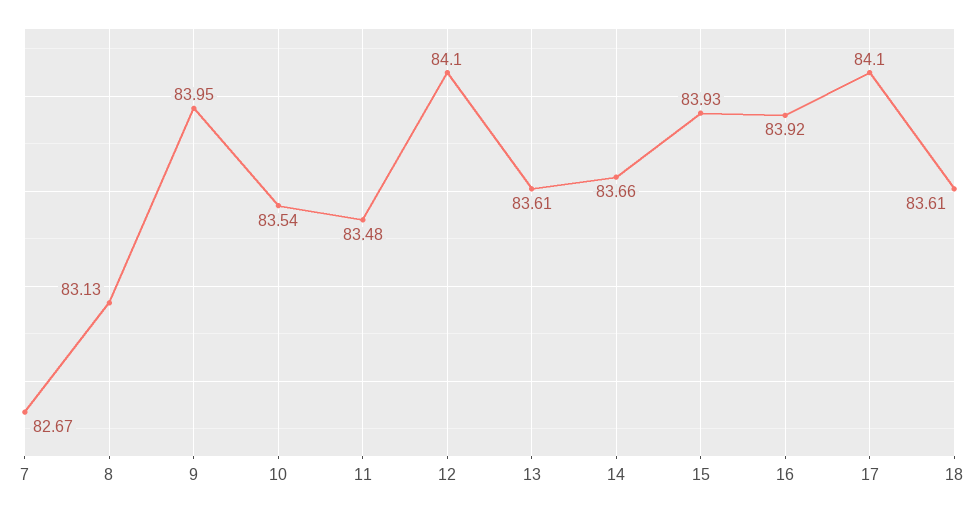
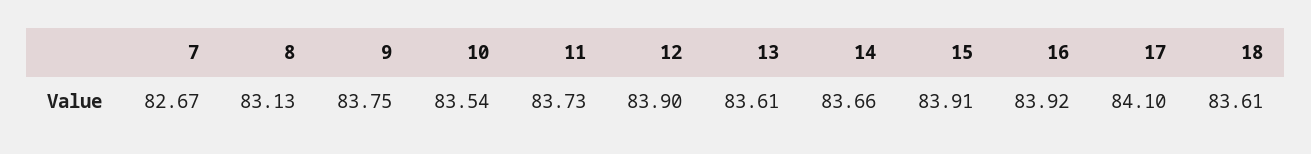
9: 83.95 -> 83.75
11: 83.48 -> 83.73
12: 84.1 -> 83.9
15: 83.93 -> 83.91

